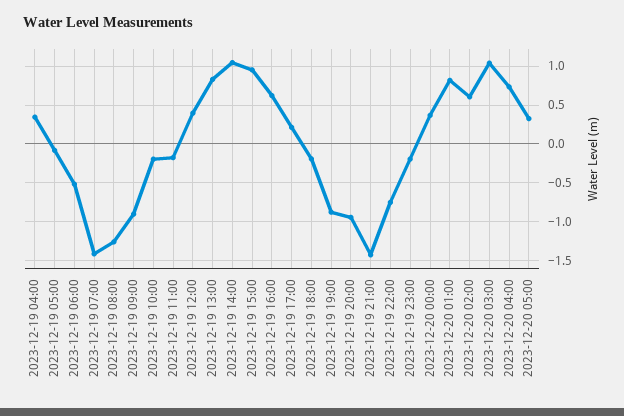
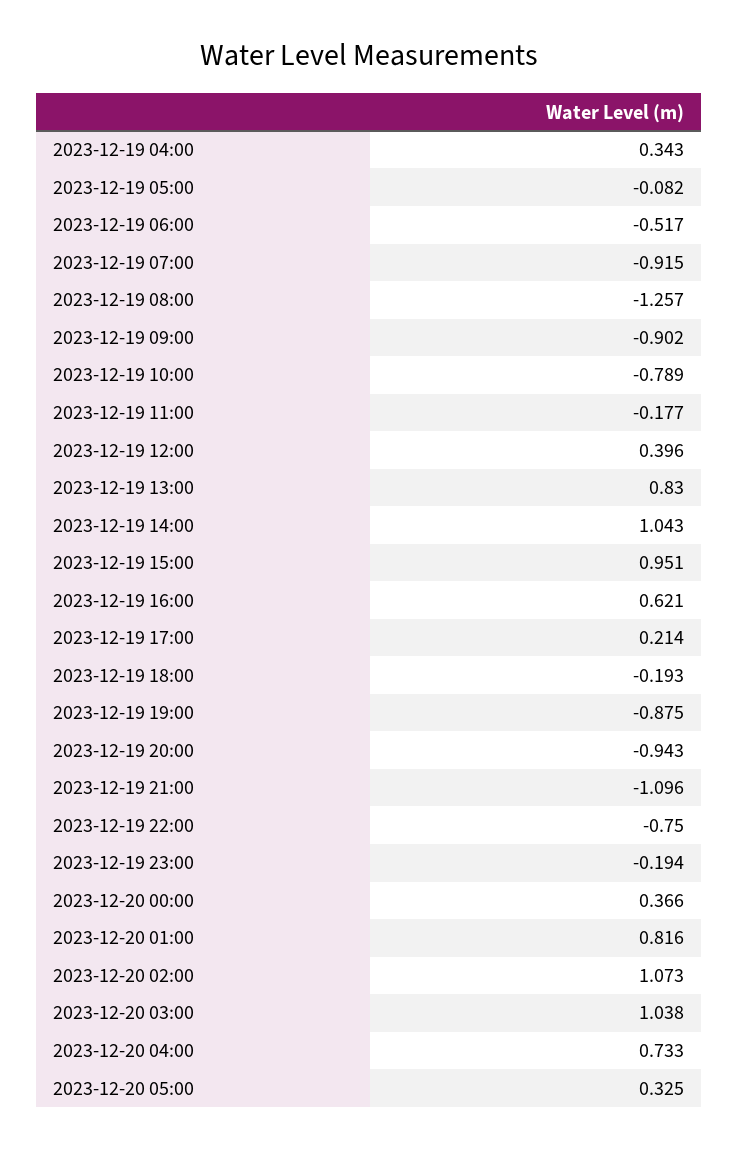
2023-12-19 07:00: -1.4 -> -0.915
2023-12-19 10:00: -0.2 -> -0.789
2023-12-19 21:00: -1.4 -> -1.096
2023-12-20 02:00: 0.6 -> 1.073

